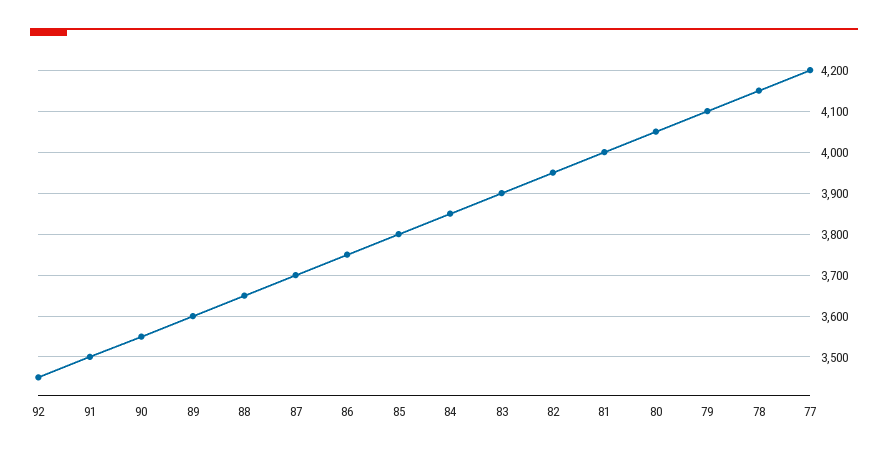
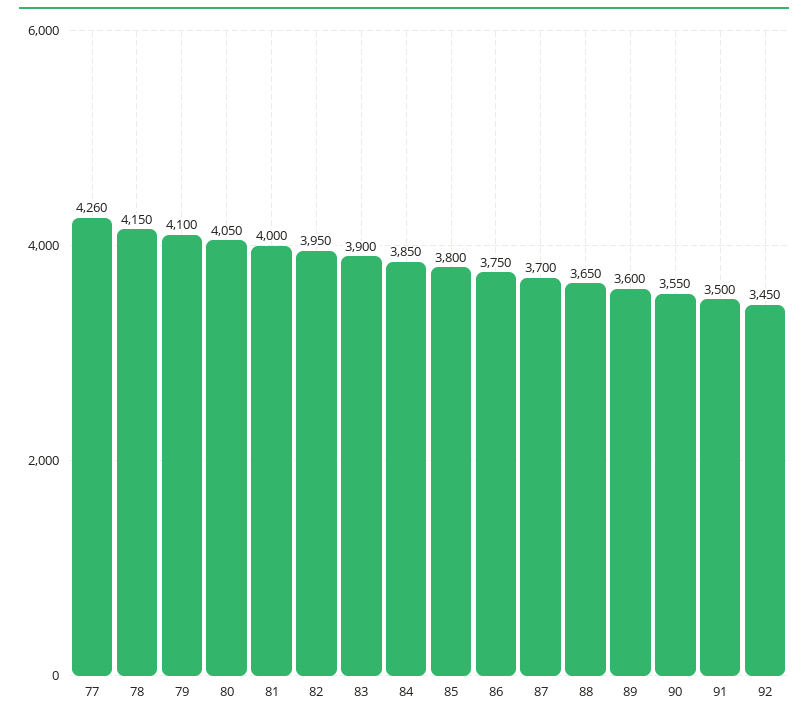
77: 4200 -> 4260

